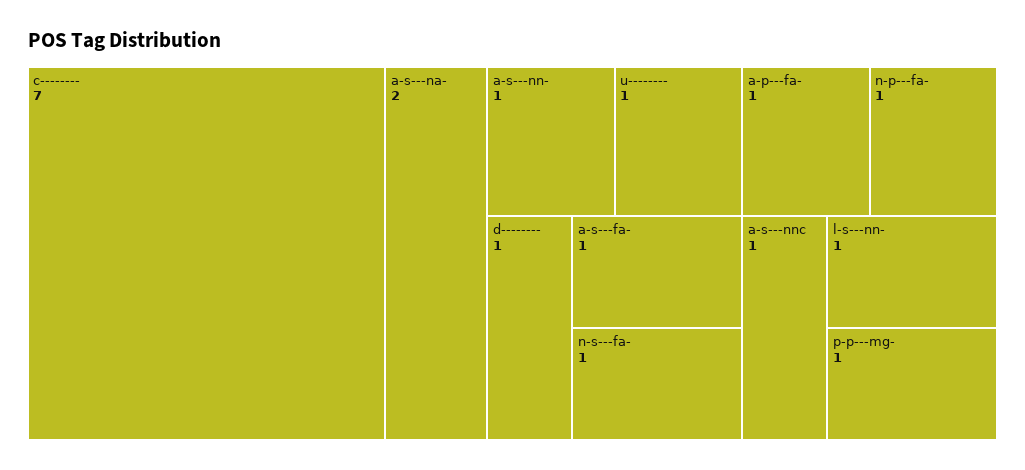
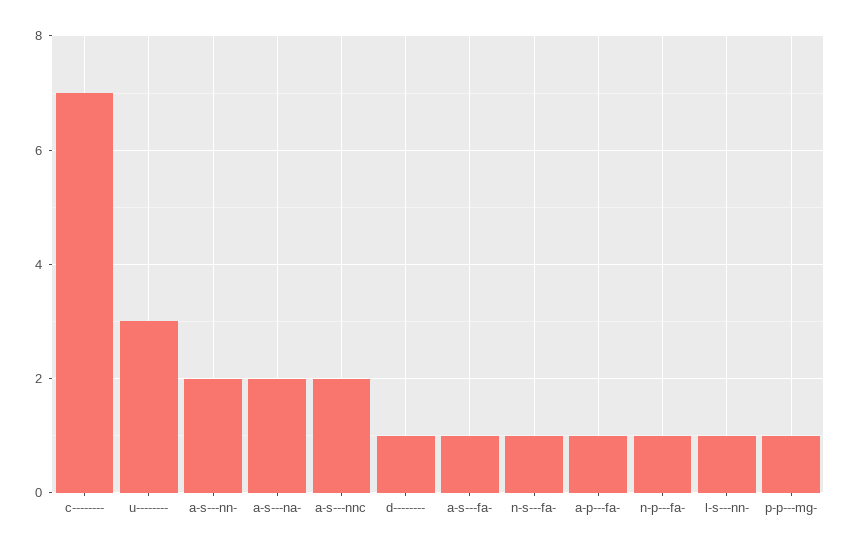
a-s---nn-: 1 -> 2
u--------: 1 -> 3
a-s---nnc: 1 -> 2

